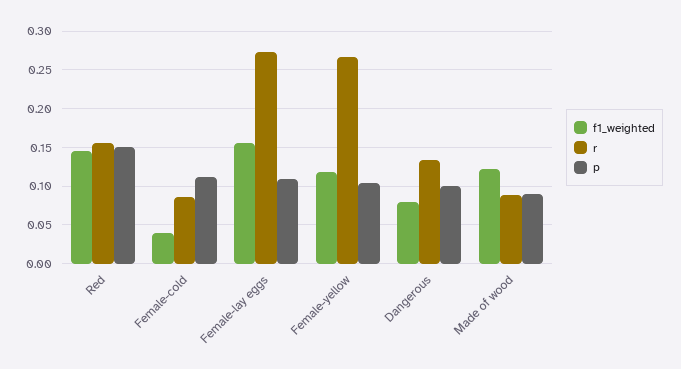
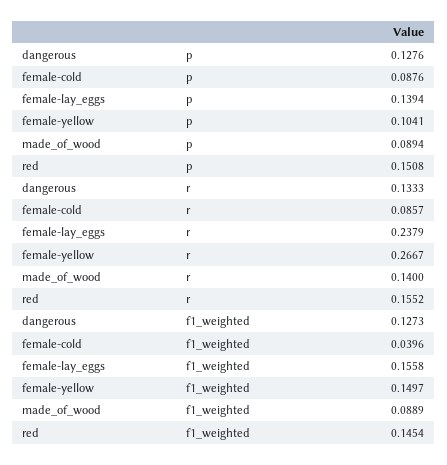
p, Female-cold: 0.11 -> 0.0876
r, Female-lay eggs: 0.27 -> 0.2379
p, Female-lay eggs: 0.11 -> 0.1394
f1_weighted, Female-yellow: 0.12 -> 0.1497
f1_weighted, Dangerous: 0.08 -> 0.1273
p, Dangerous: 0.1 -> 0.1276
f1_weighted, Made of wood: 0.12 -> 0.0889
r, Made of wood: 0.09 -> 0.14

